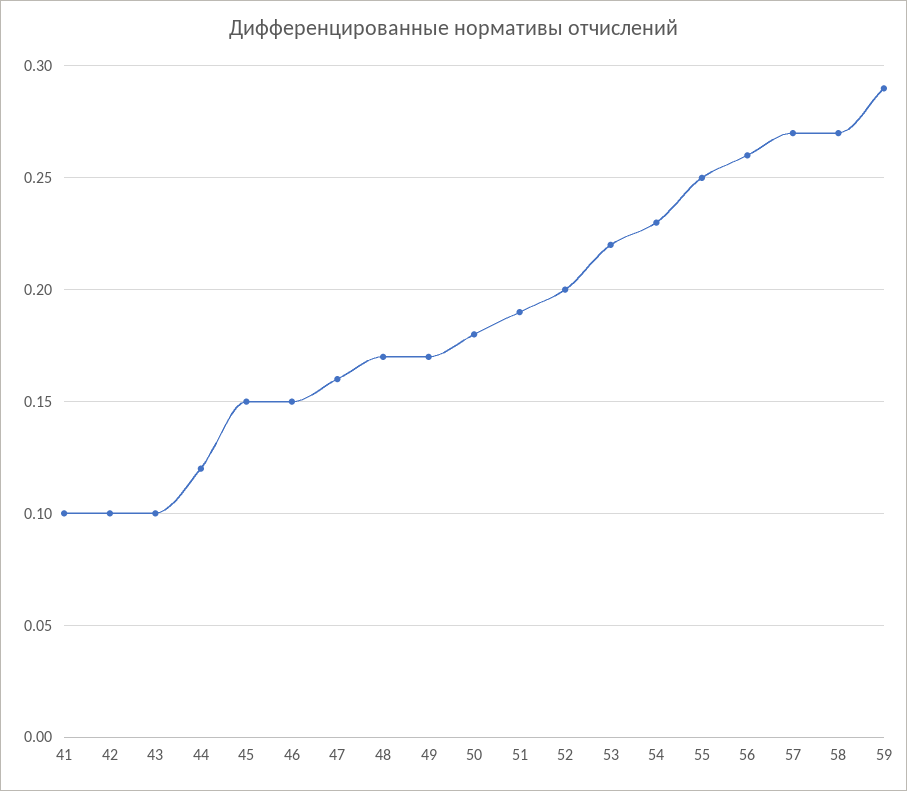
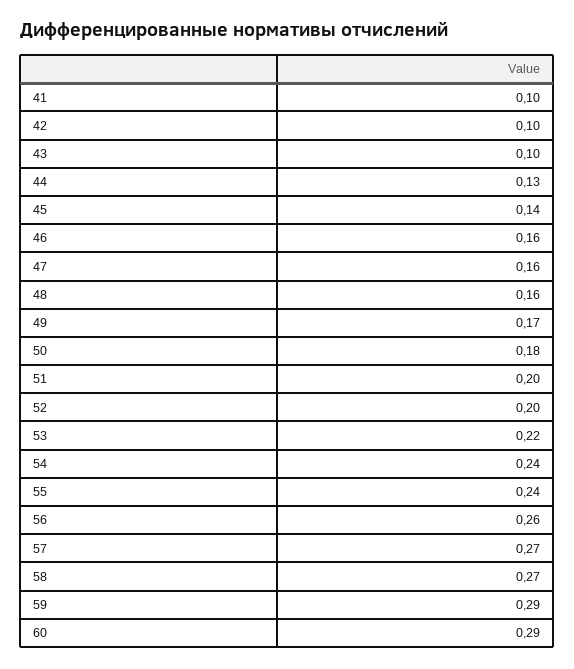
44: 0.12 -> 0.13
45: 0.15 -> 0.14
46: 0.15 -> 0.16
48: 0.17 -> 0.16
51: 0.19 -> 0.2
54: 0.23 -> 0.24
55: 0.25 -> 0.24
60: none -> 0.29

